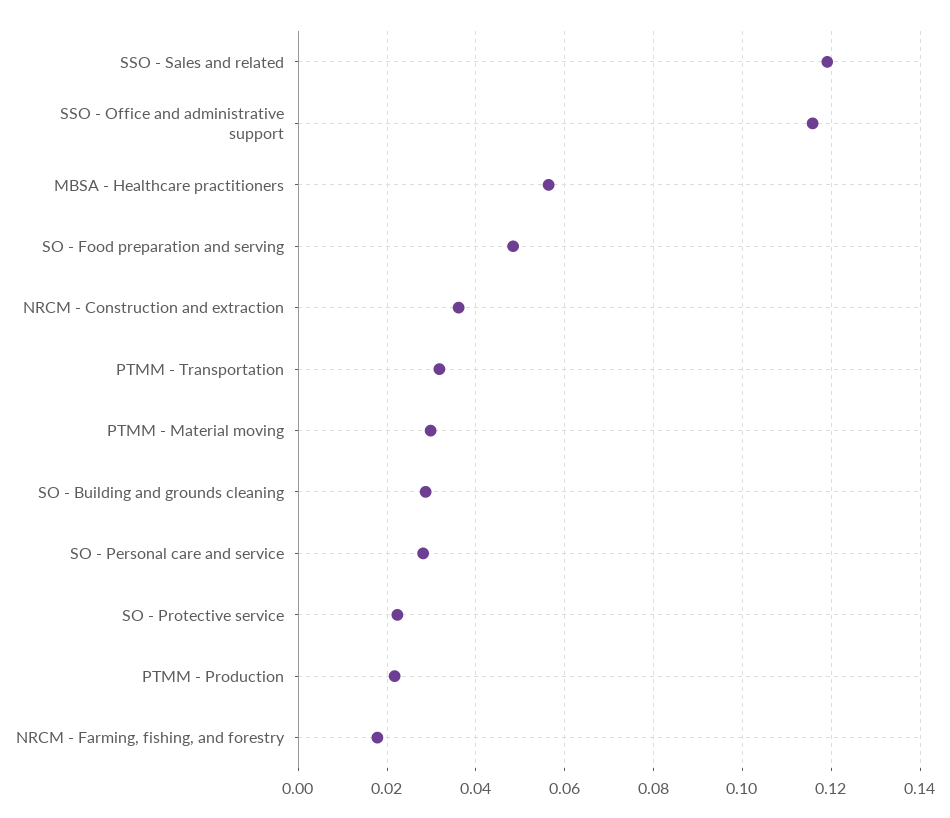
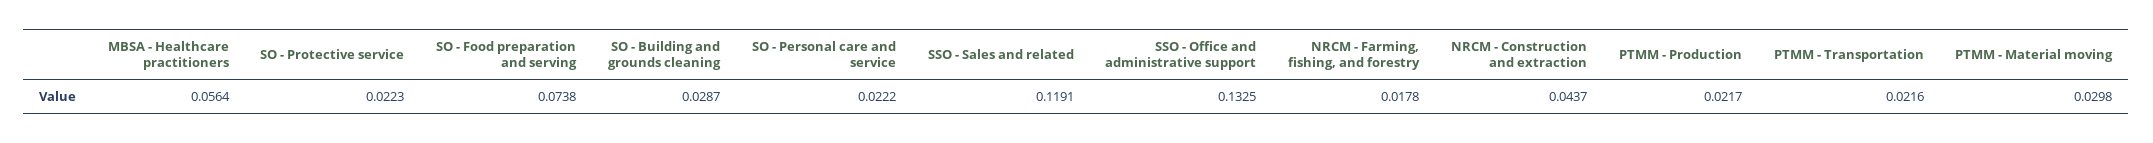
SSO - Office and administrative support: 0.116 -> 0.1325
SO - Food preparation and serving: 0.048 -> 0.0738
NRCM - Construction and extraction: 0.036 -> 0.0437
PTMM - Transportation: 0.032 -> 0.0216
SO - Personal care and service: 0.028 -> 0.0222

